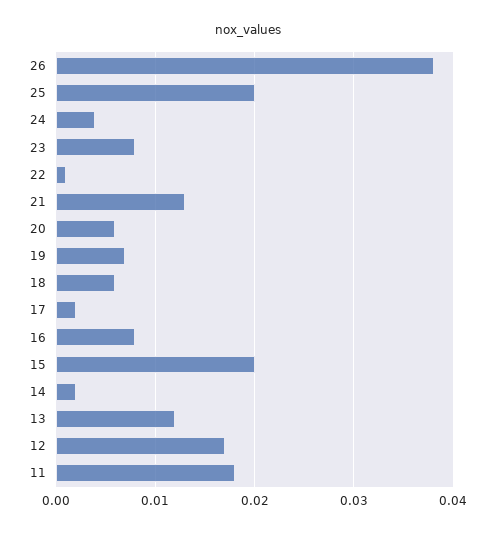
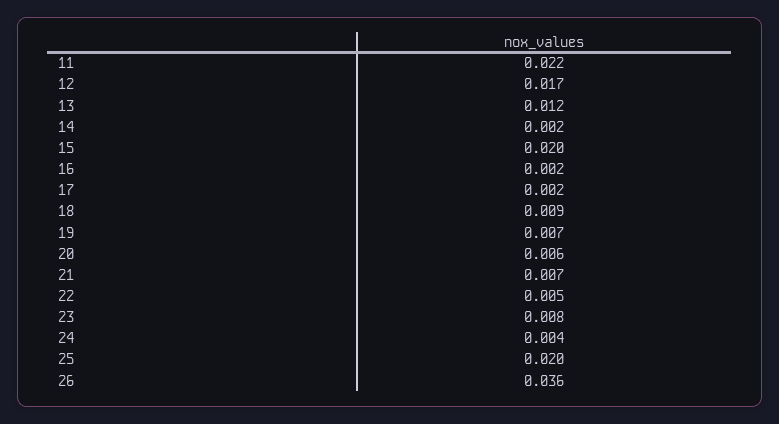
26: 0.038 -> 0.036
22: 0.001 -> 0.005
21: 0.013 -> 0.007
18: 0.006 -> 0.009
16: 0.008 -> 0.002
11: 0.018 -> 0.022

